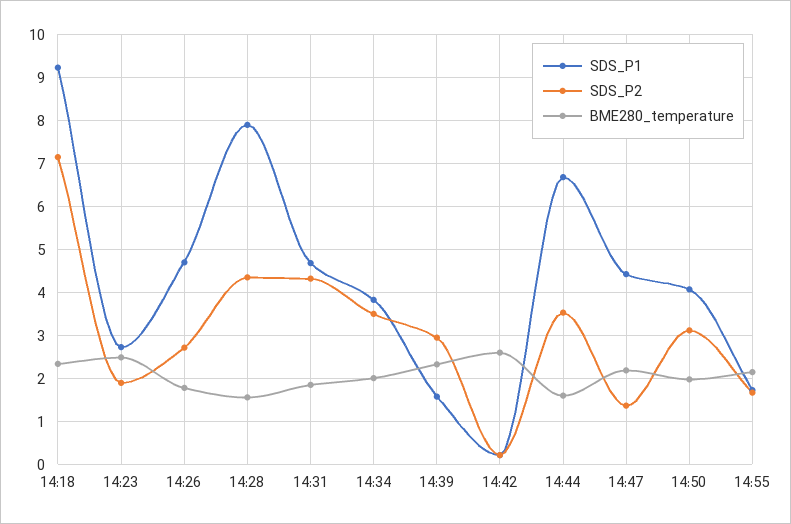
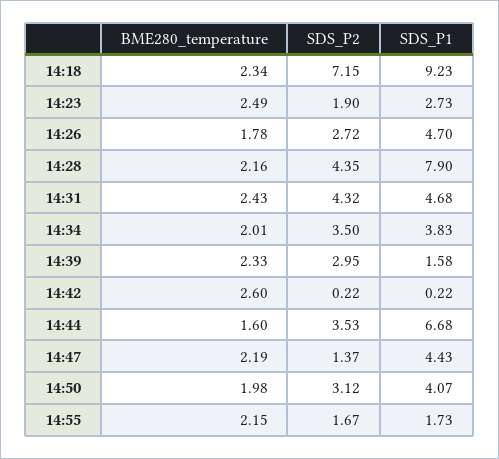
BME280_temperature, 14:28: 1.6 -> 2.16
BME280_temperature, 14:31: 1.8 -> 2.43

